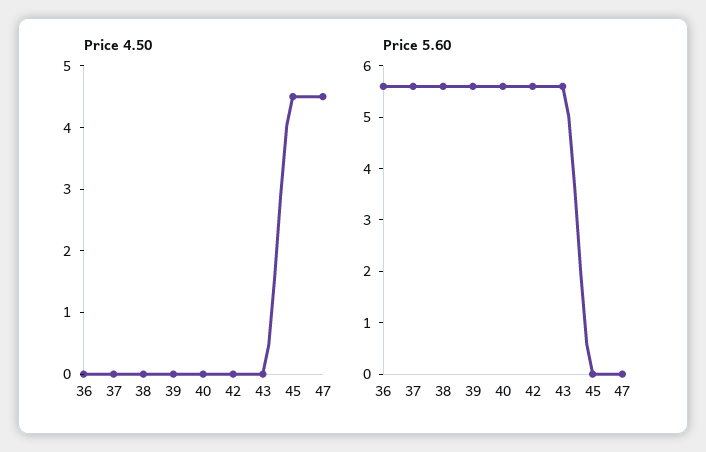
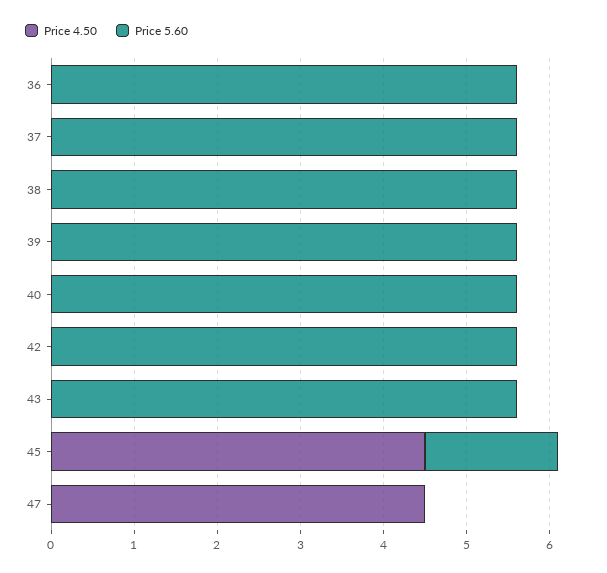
Price 5.60, 45: 0 -> 1.6

